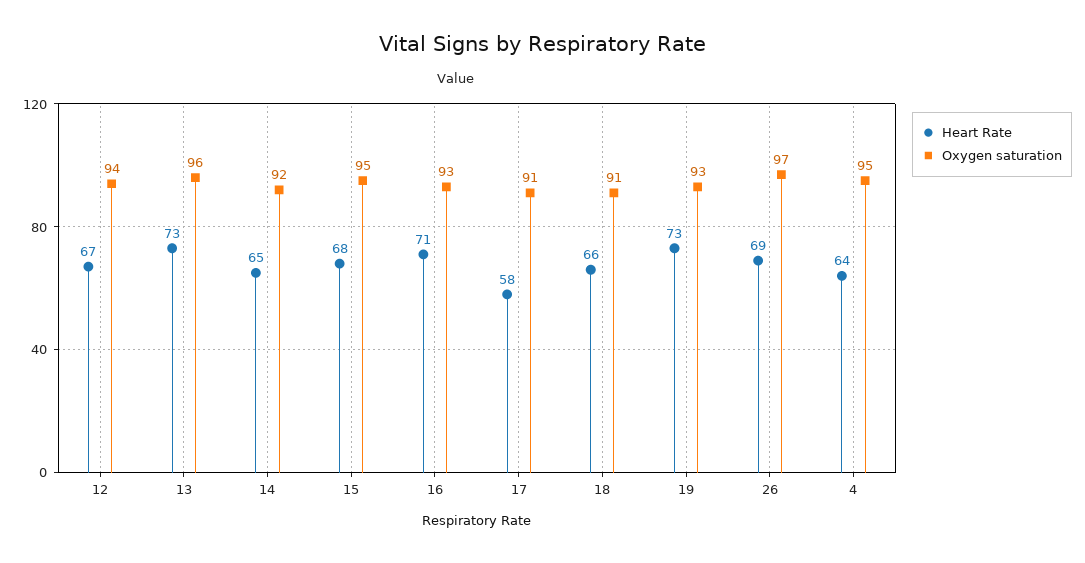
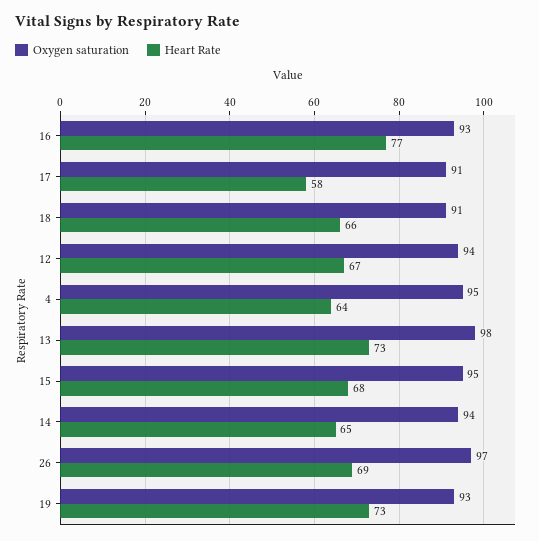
Oxygen saturation, 13: 96 -> 98
Oxygen saturation, 14: 92 -> 94
Heart Rate, 16: 71 -> 77

